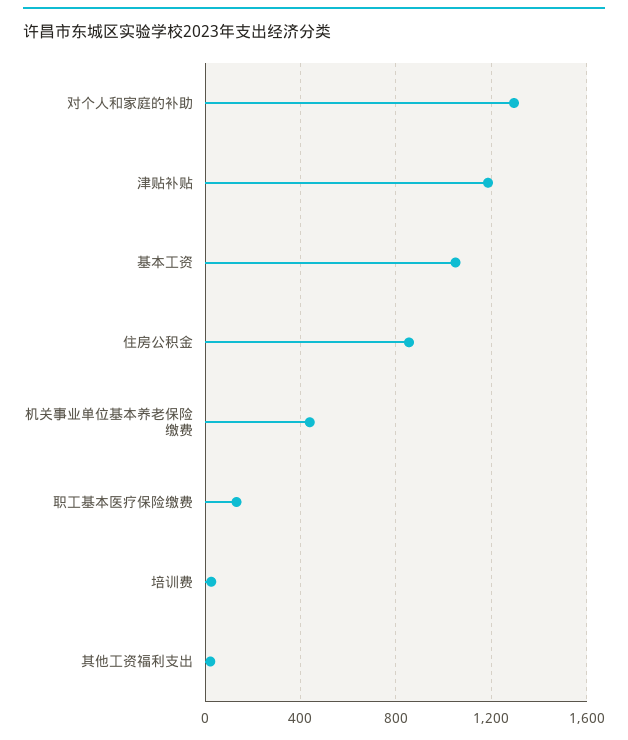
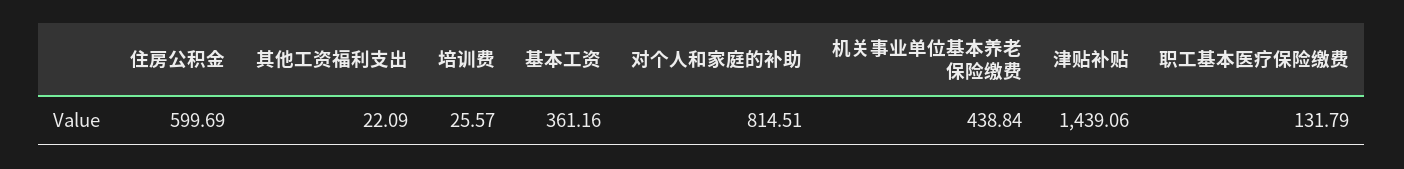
对个人和家庭的补助: 1300 -> 814.51
津贴补贴: 1200 -> 1439.06
基本工资: 1050 -> 361.16
住房公积金: 850 -> 599.69

